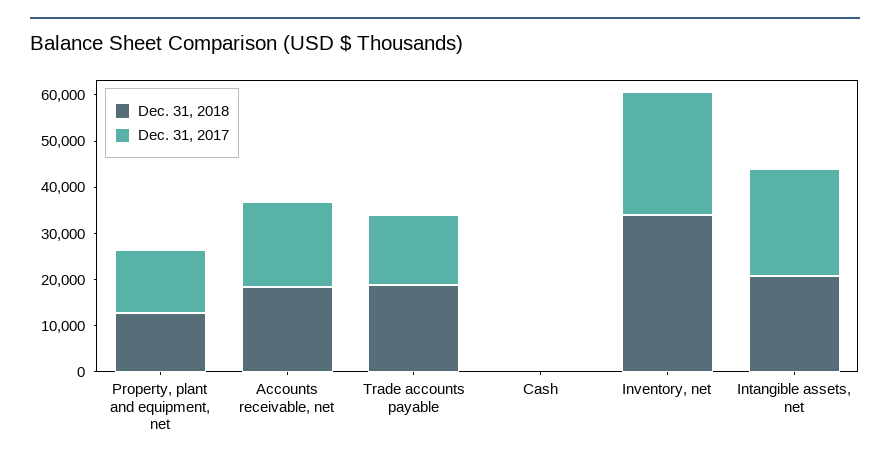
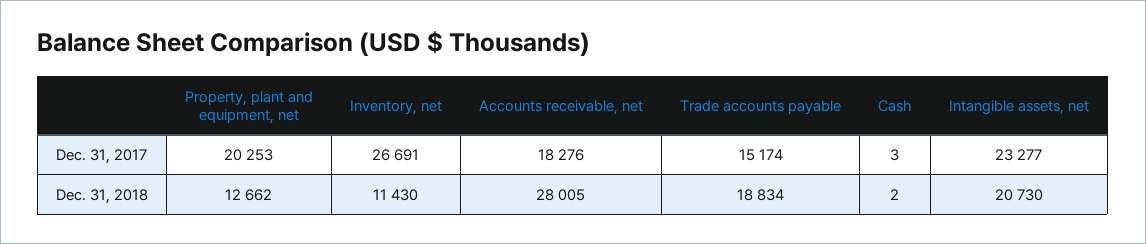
Dec. 31, 2017, Property, plant and equipment, net: 14000 -> 20253
Dec. 31, 2018, Accounts receivable, net: 18000 -> 28005
Dec. 31, 2018, Inventory, net: 34000 -> 11430

